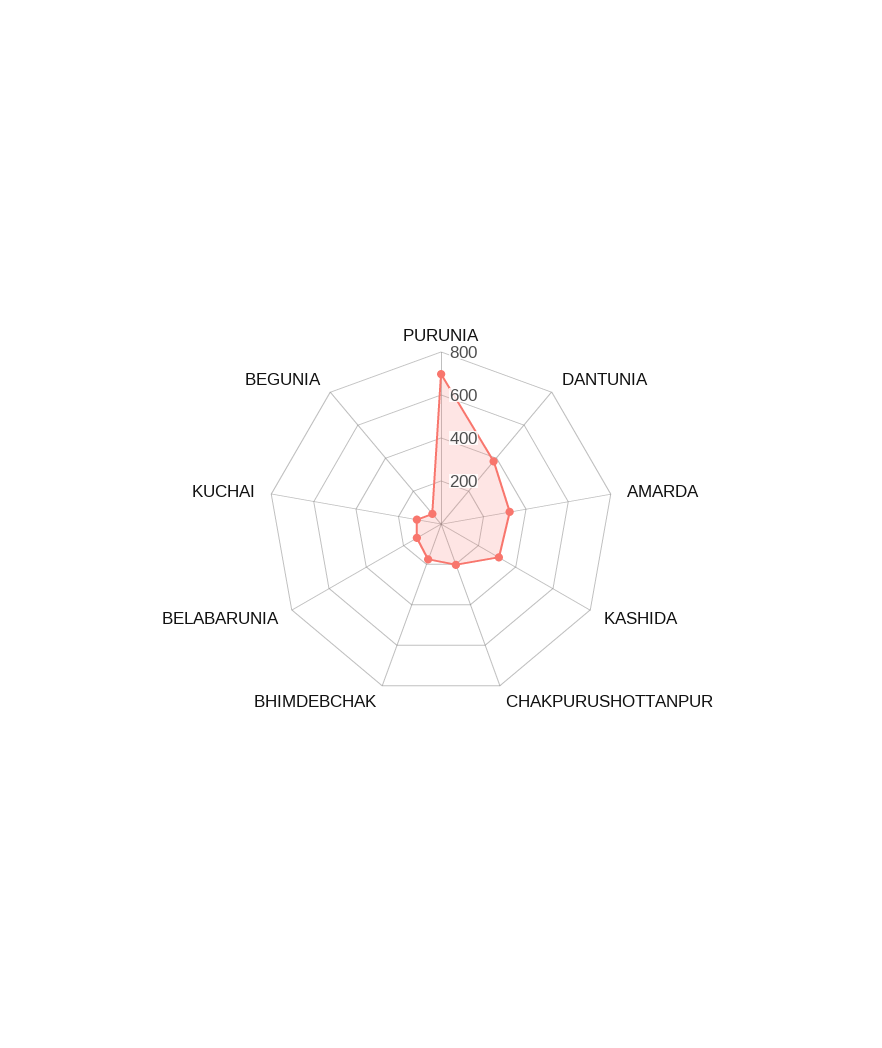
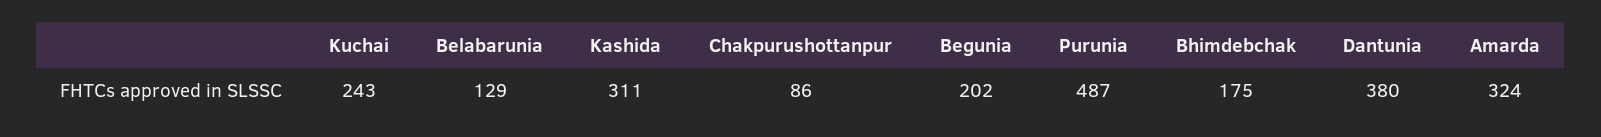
PURUNIA: 700 -> 487
CHAKPURUSHOTTANPUR: 200 -> 86
KUCHAI: 100 -> 243
BEGUNIA: 50 -> 202

